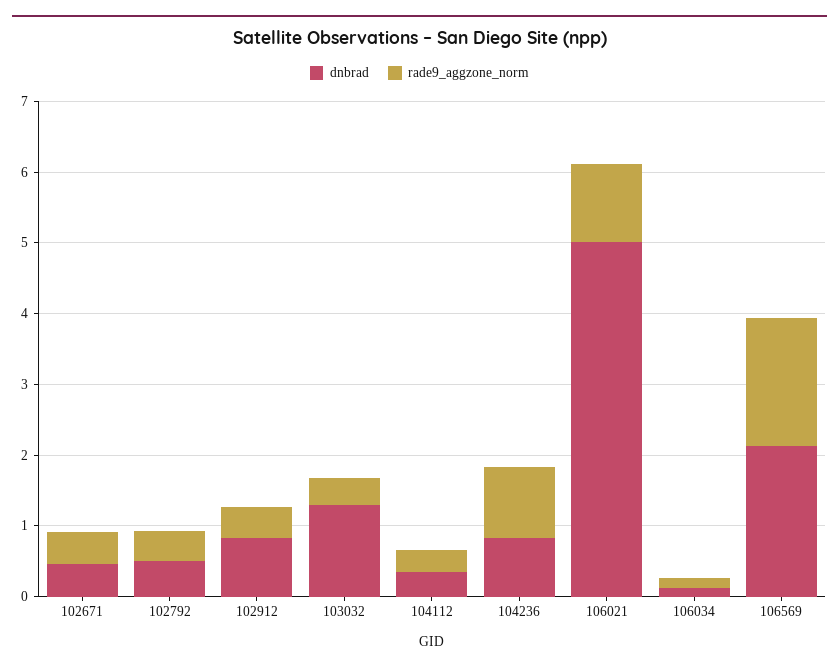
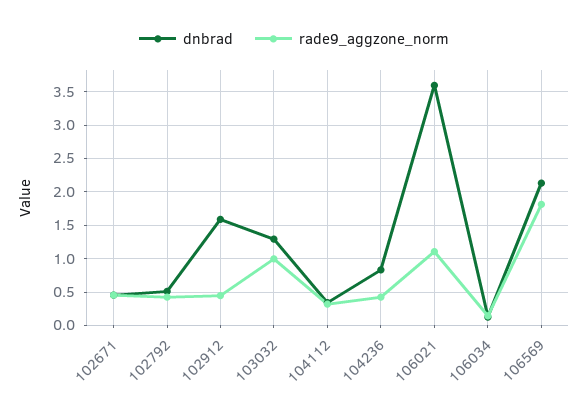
dnbrad, 102912: 0.8 -> 1.6
rade9_aggzone_norm, 103032: 0.4 -> 1
rade9_aggzone_norm, 104236: 1 -> 0.4
dnbrad, 106021: 5 -> 3.6

